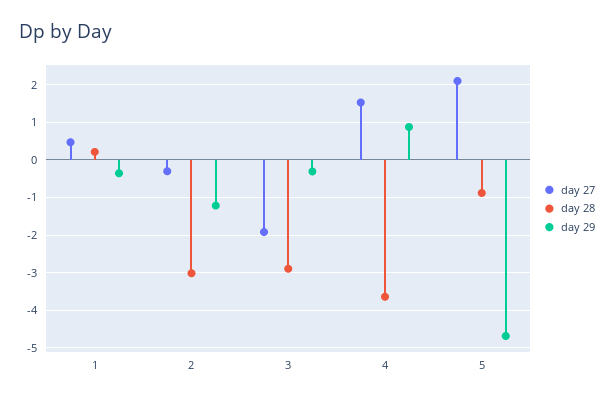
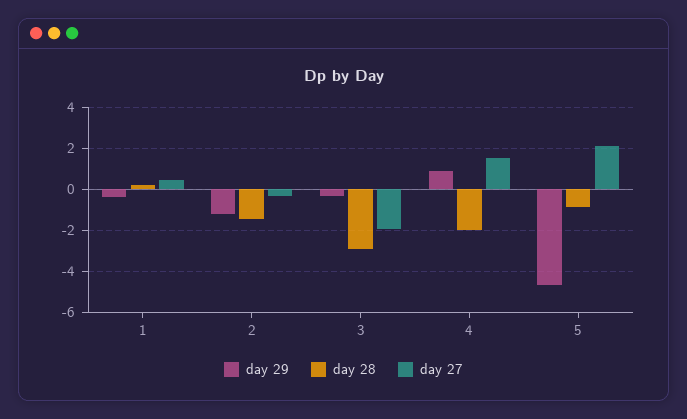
day 28, 2: -3 -> -1.5
day 28, 4: -3.6 -> -2

